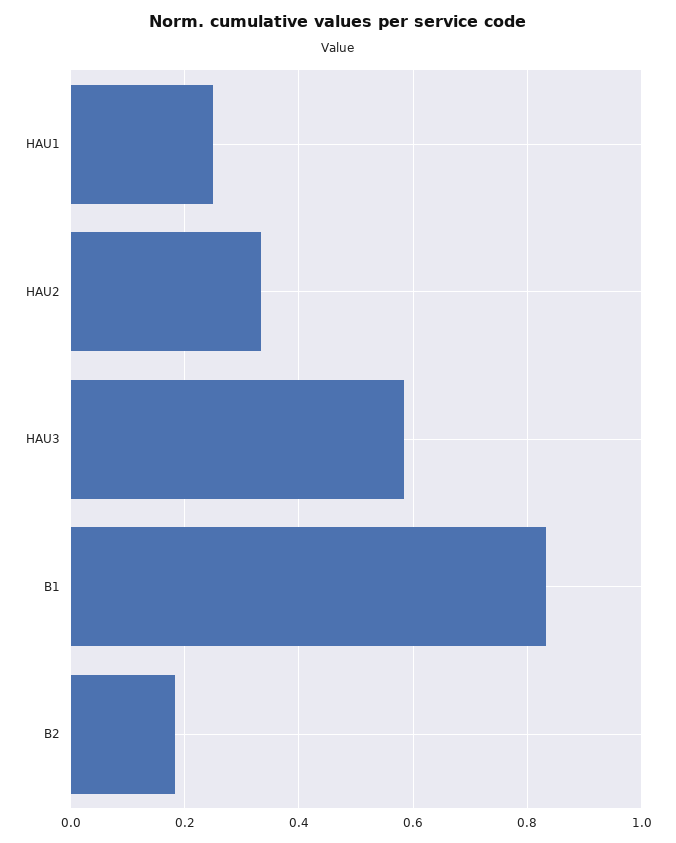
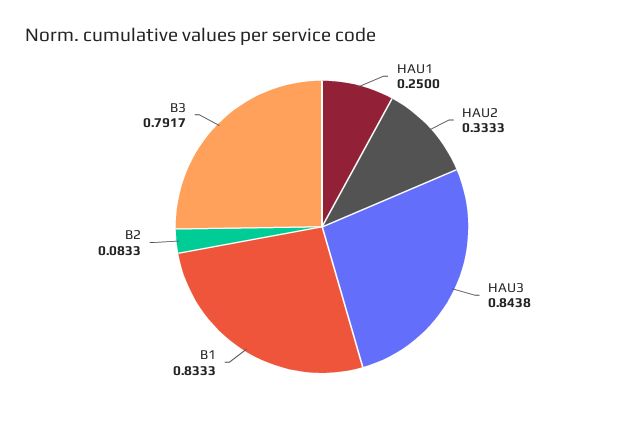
HAU3: 0.58 -> 0.8438
B2: 0.18 -> 0.0833
B3: none -> 0.7917

